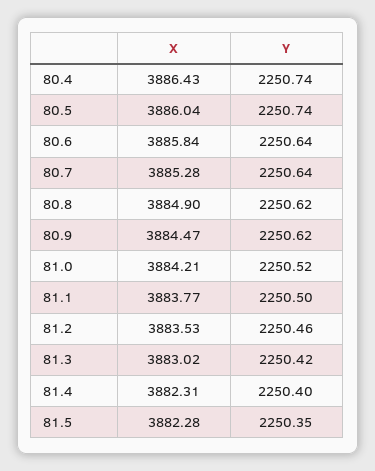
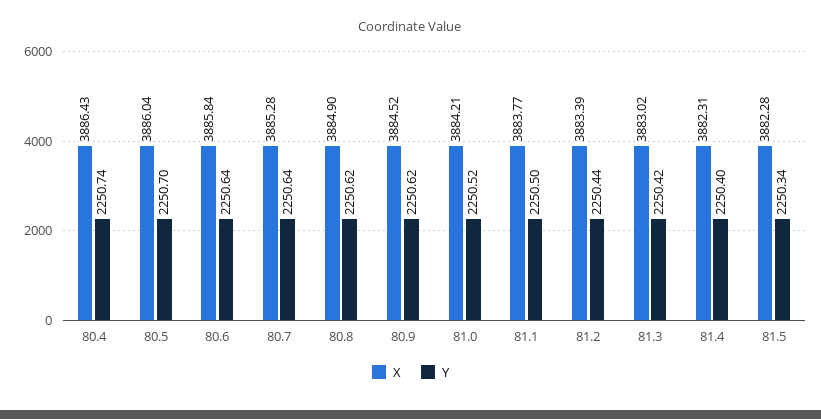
Y, 80.5: 2250.74 -> 2250.7
X, 80.9: 3884.47 -> 3884.52
X, 81.2: 3883.53 -> 3883.39
Y, 81.2: 2250.46 -> 2250.44
Y, 81.5: 2250.35 -> 2250.34

